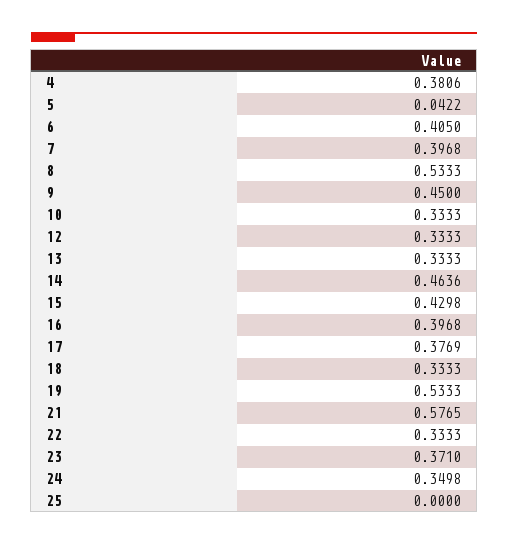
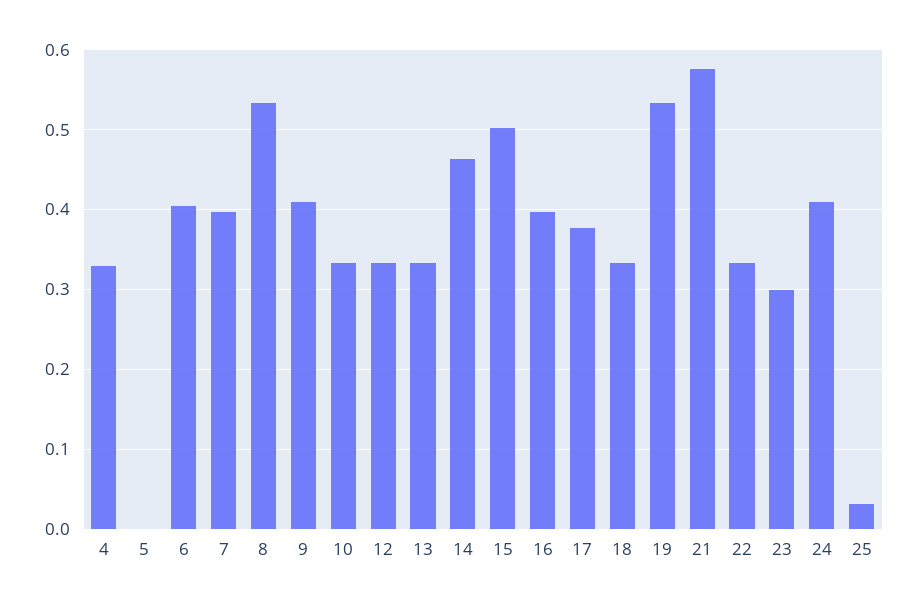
4: 0.3806 -> 0.33
5: 0.0422 -> 0
9: 0.45 -> 0.41
15: 0.4298 -> 0.5
23: 0.371 -> 0.3
24: 0.3498 -> 0.41
25: 0 -> 0.03

